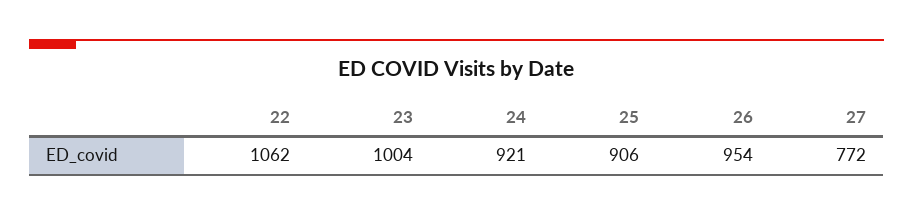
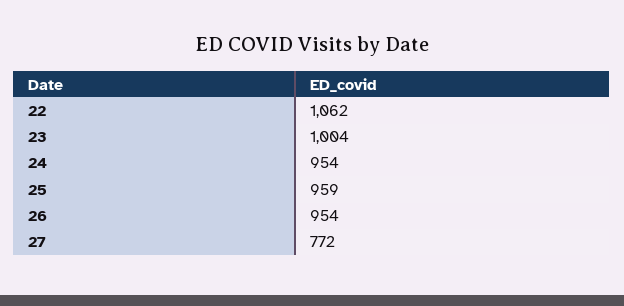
24: 921 -> 954
25: 906 -> 959

